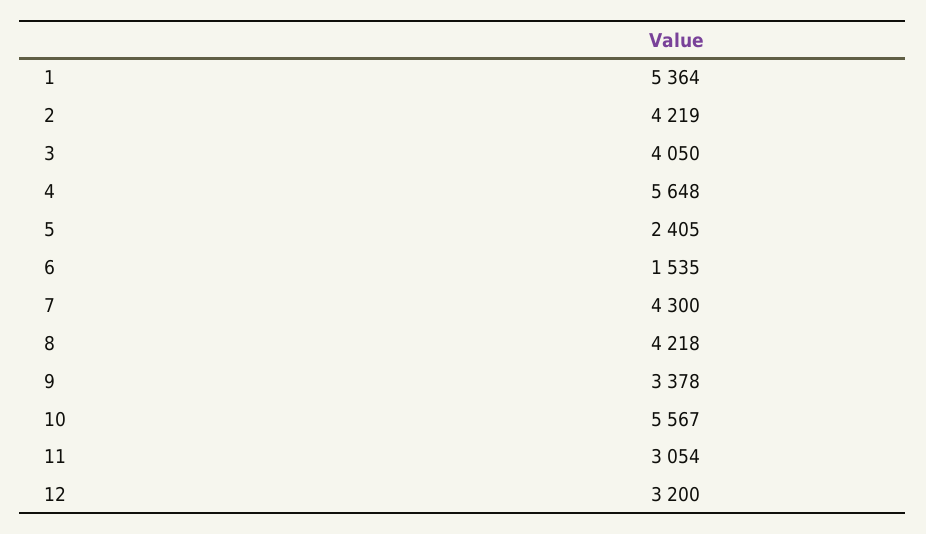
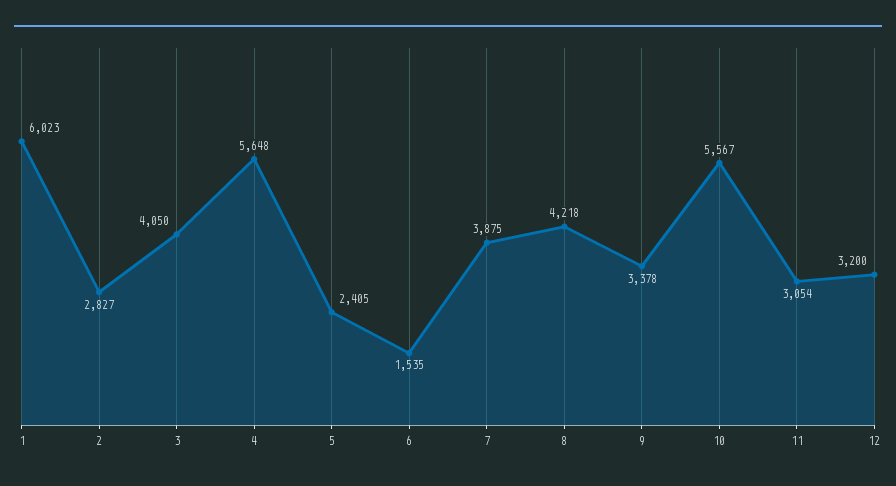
1: 5364 -> 6023
2: 4219 -> 2827
7: 4300 -> 3875

